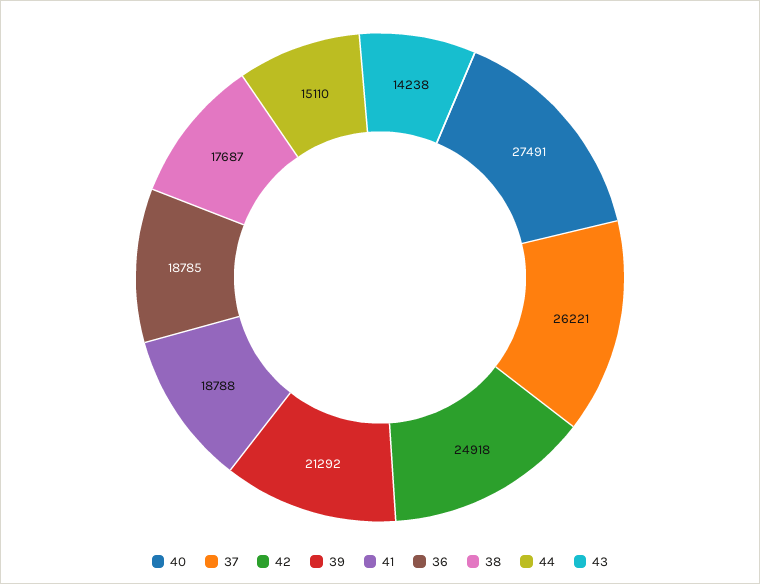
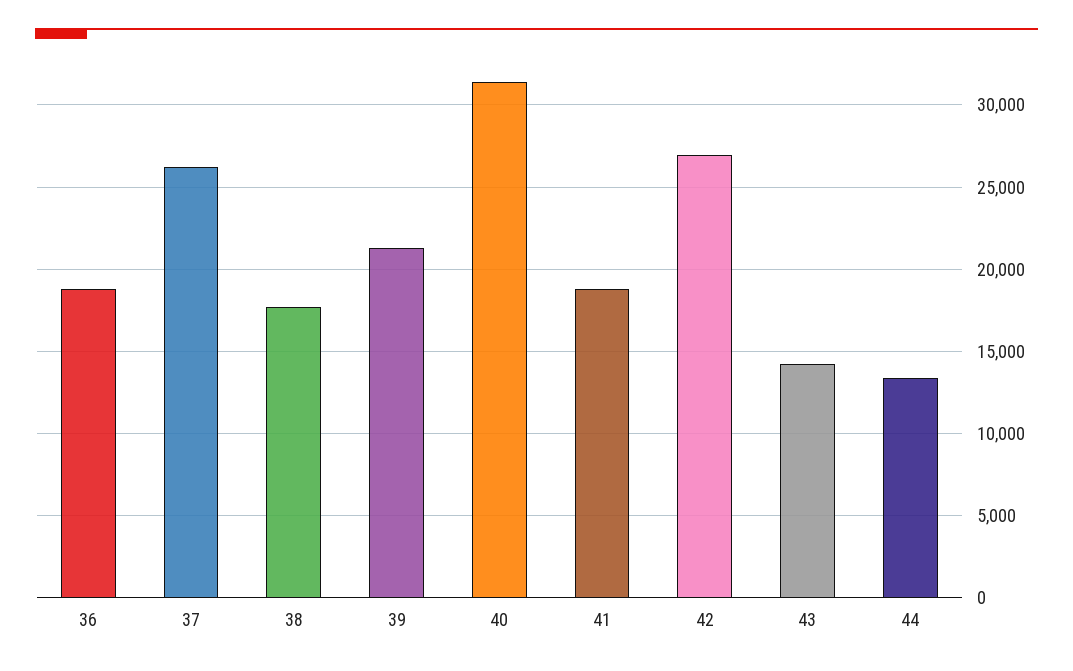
40: 27491 -> 31500
42: 24918 -> 27000
44: 15110 -> 13500

